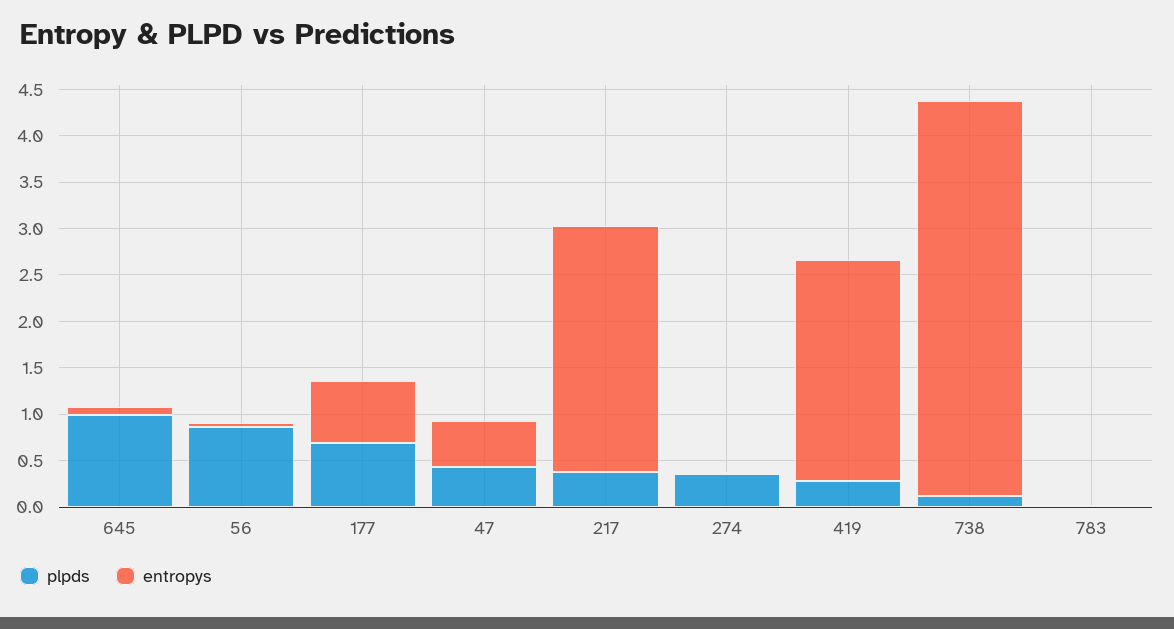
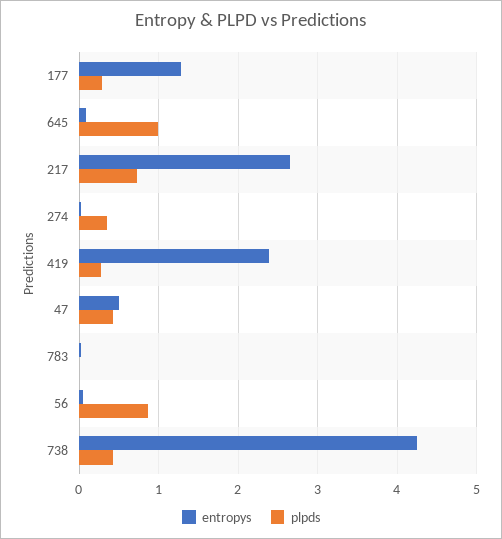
plpds, 177: 0.7 -> 0.3
entropys, 177: 0.7 -> 1.3
plpds, 217: 0.4 -> 0.7
plpds, 738: 0.1 -> 0.4

